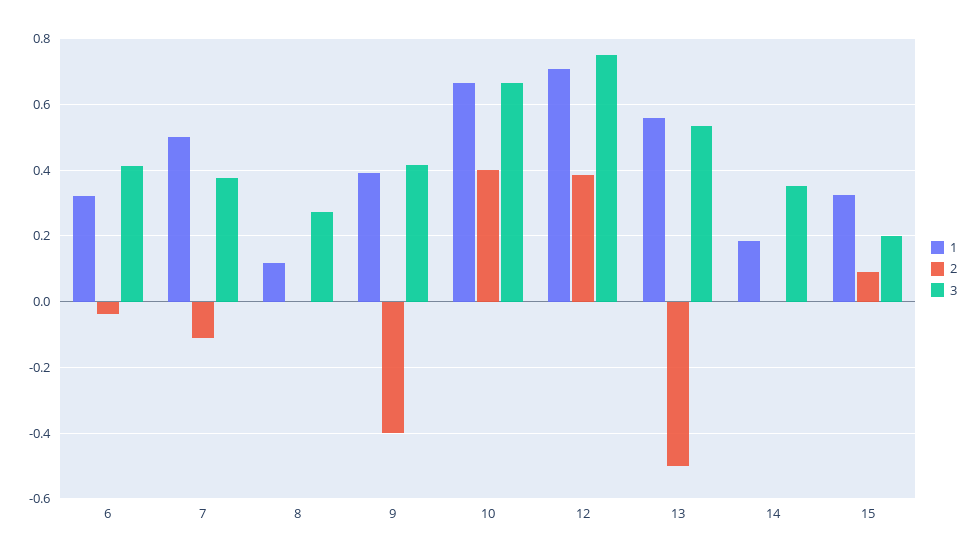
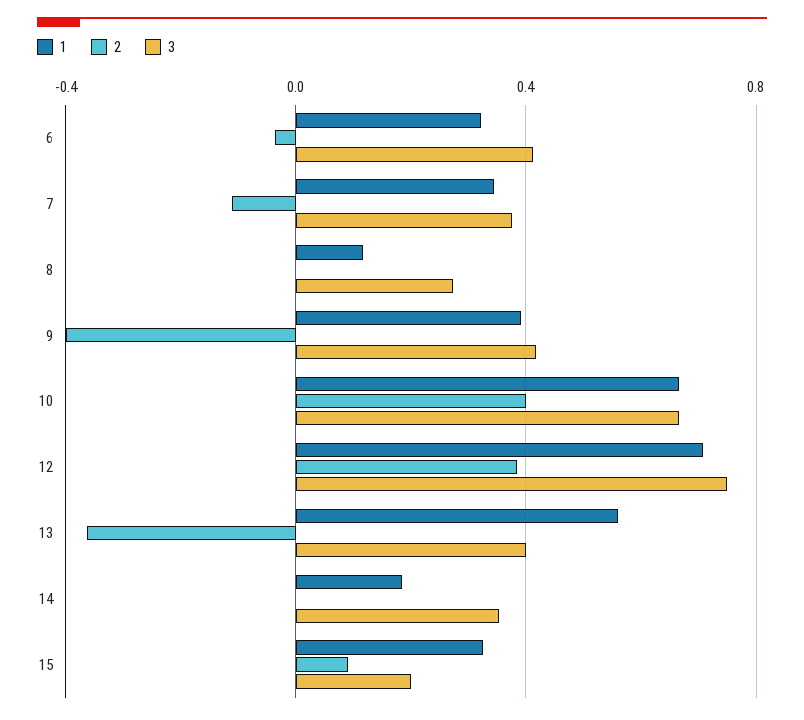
1, 7: 0.5 -> 0.35
2, 13: -0.5 -> -0.35
3, 13: 0.54 -> 0.4

